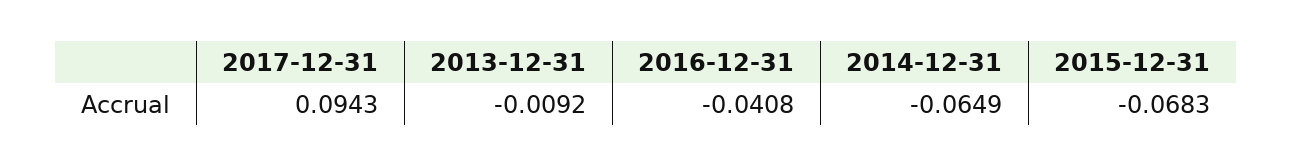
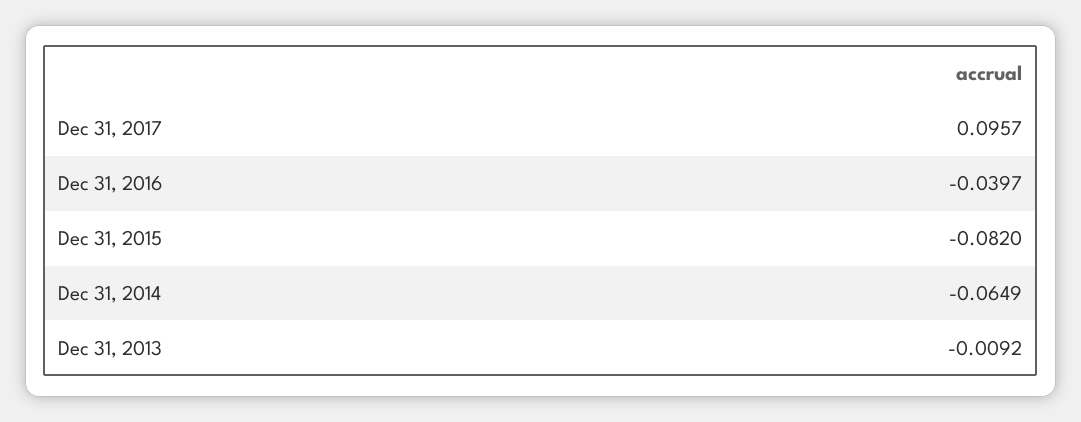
2017-12-31: 0.0943 -> 0.0957
2016-12-31: -0.0408 -> -0.0397
2015-12-31: -0.0683 -> -0.082

